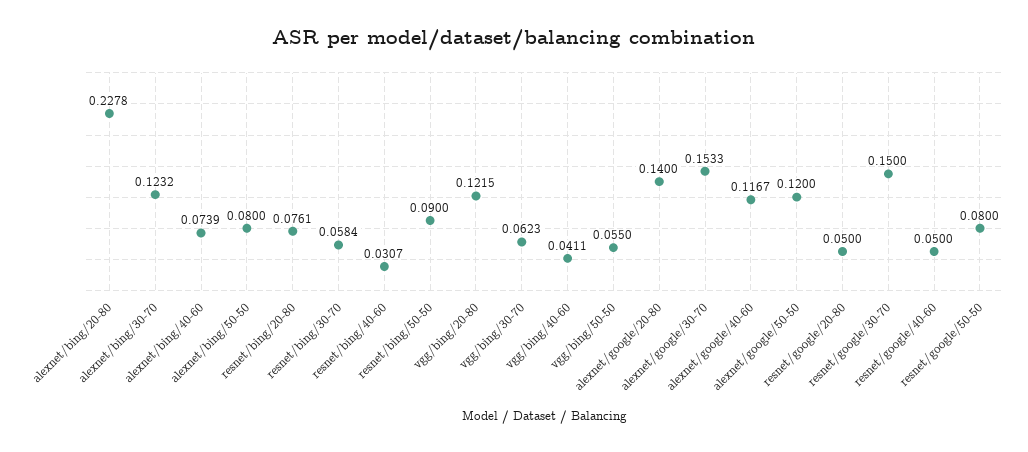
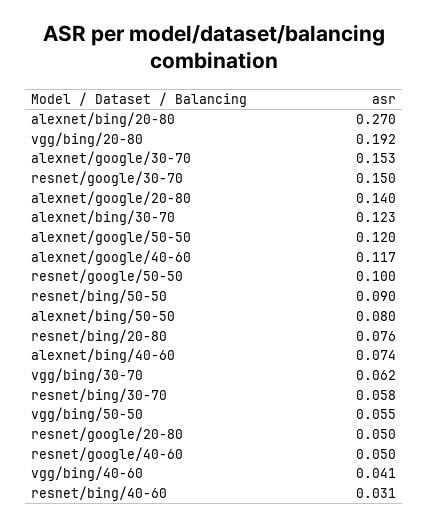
alexnet/bing/20-80: 0.2278 -> 0.27
vgg/bing/20-80: 0.1215 -> 0.192
resnet/google/50-50: 0.08 -> 0.1

